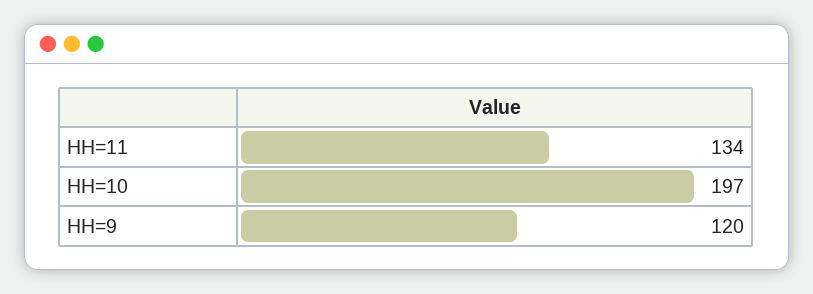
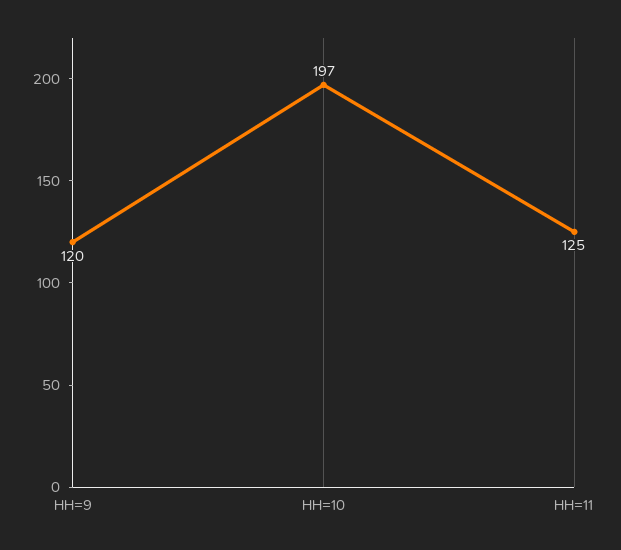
HH=11: 134 -> 125

